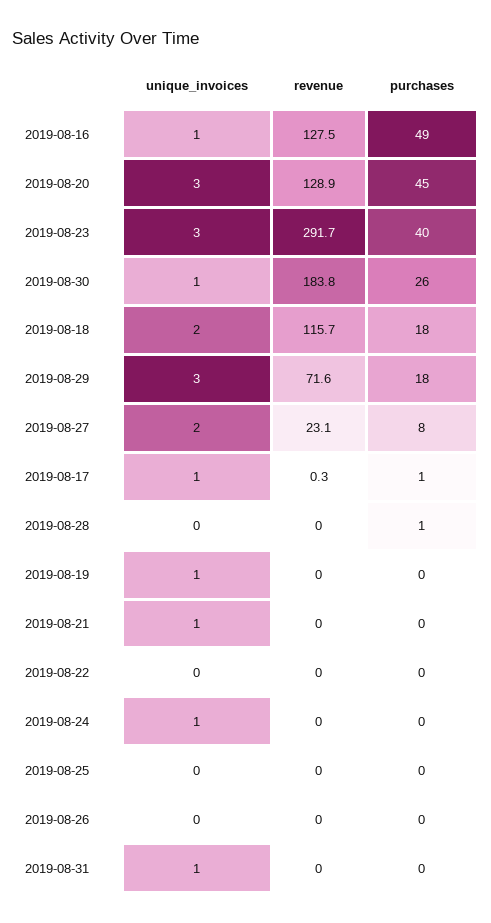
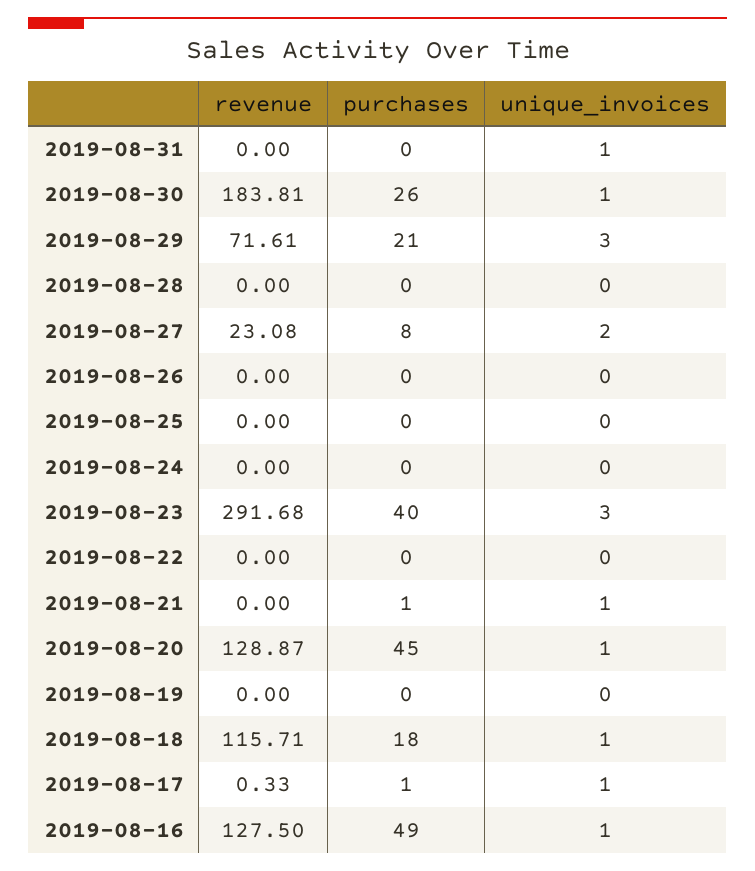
unique_invoices, 2019-08-20: 3 -> 1
unique_invoices, 2019-08-18: 2 -> 1
purchases, 2019-08-29: 18 -> 21
purchases, 2019-08-28: 1 -> 0
unique_invoices, 2019-08-19: 1 -> 0
purchases, 2019-08-21: 0 -> 1
unique_invoices, 2019-08-24: 1 -> 0

